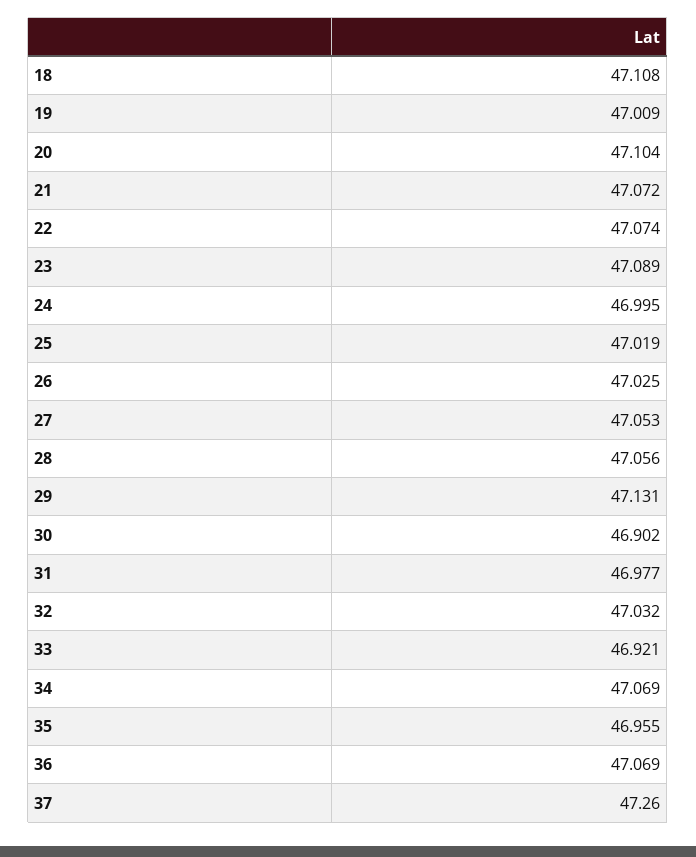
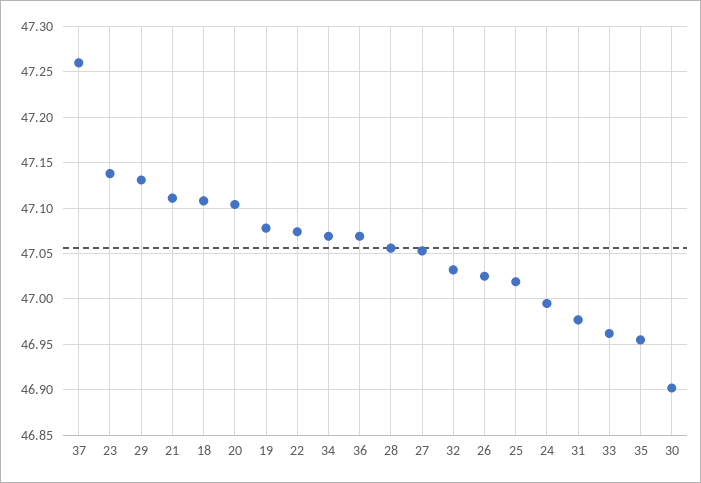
19: 47.009 -> 47.08
21: 47.072 -> 47.11
23: 47.089 -> 47.14
33: 46.921 -> 46.96

